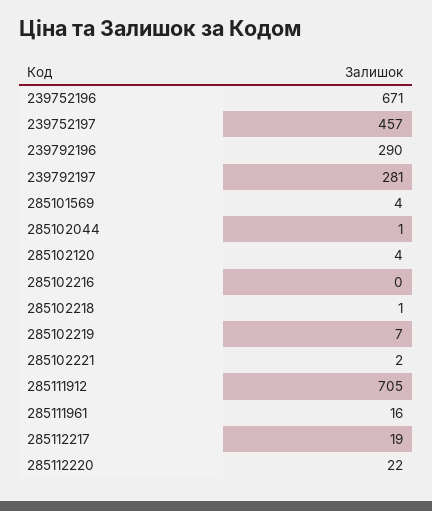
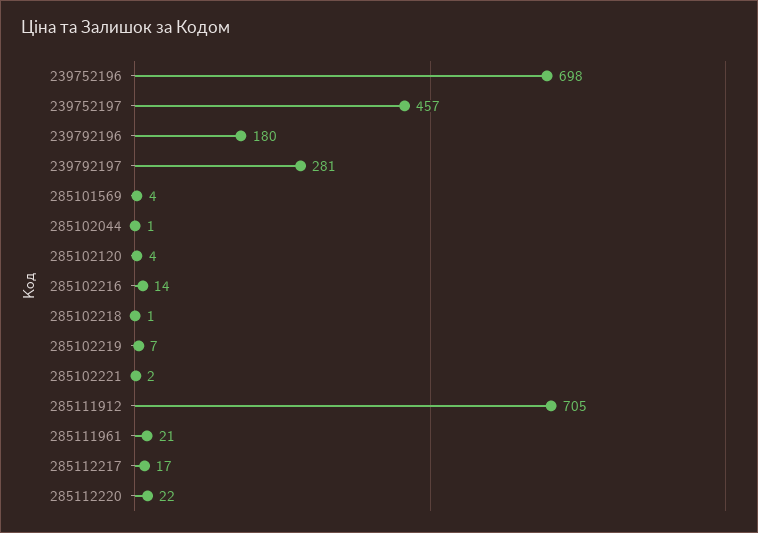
239752196: 671 -> 698
239792196: 290 -> 180
285102216: 0 -> 14
285111961: 16 -> 21
285112217: 19 -> 17

